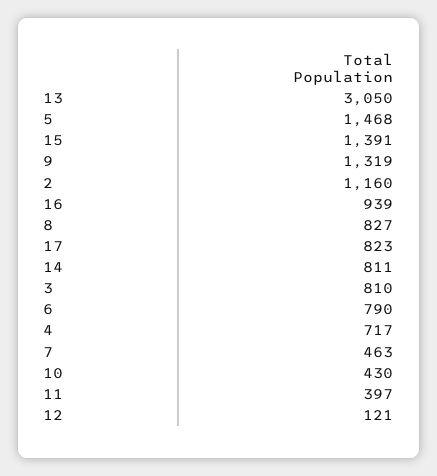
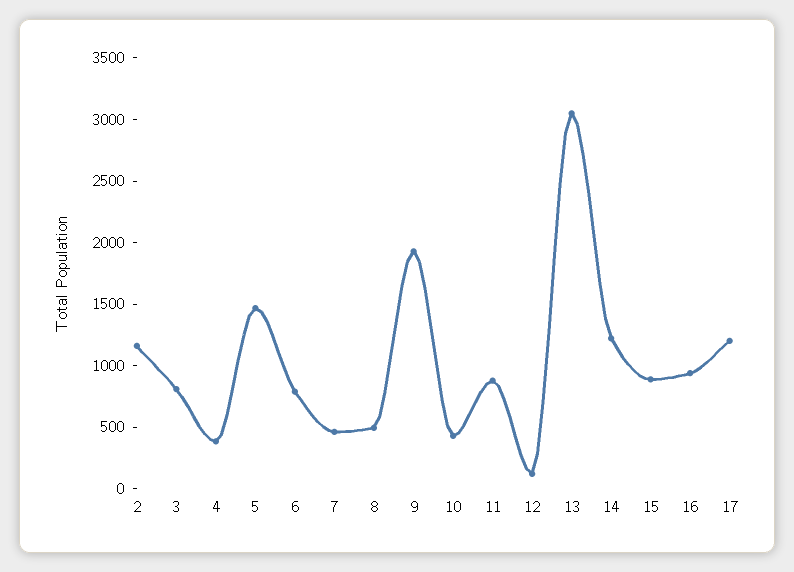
15: 1391 -> 900
9: 1319 -> 1900
8: 827 -> 500
17: 823 -> 1200
14: 811 -> 1200
4: 717 -> 400
11: 397 -> 900

